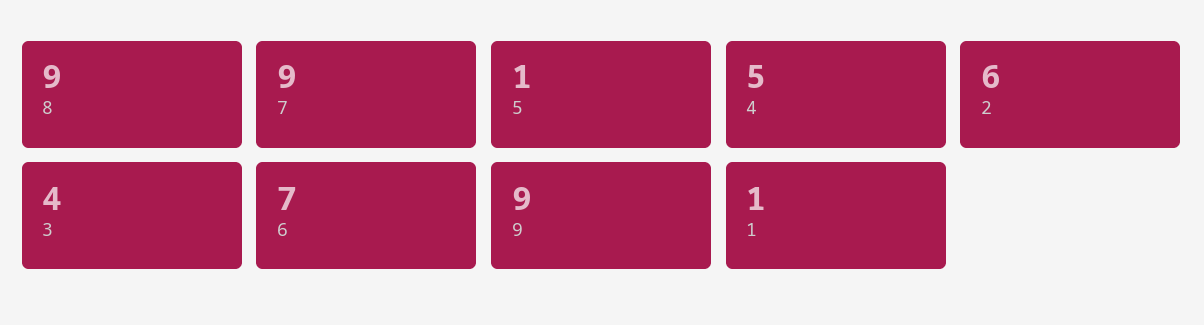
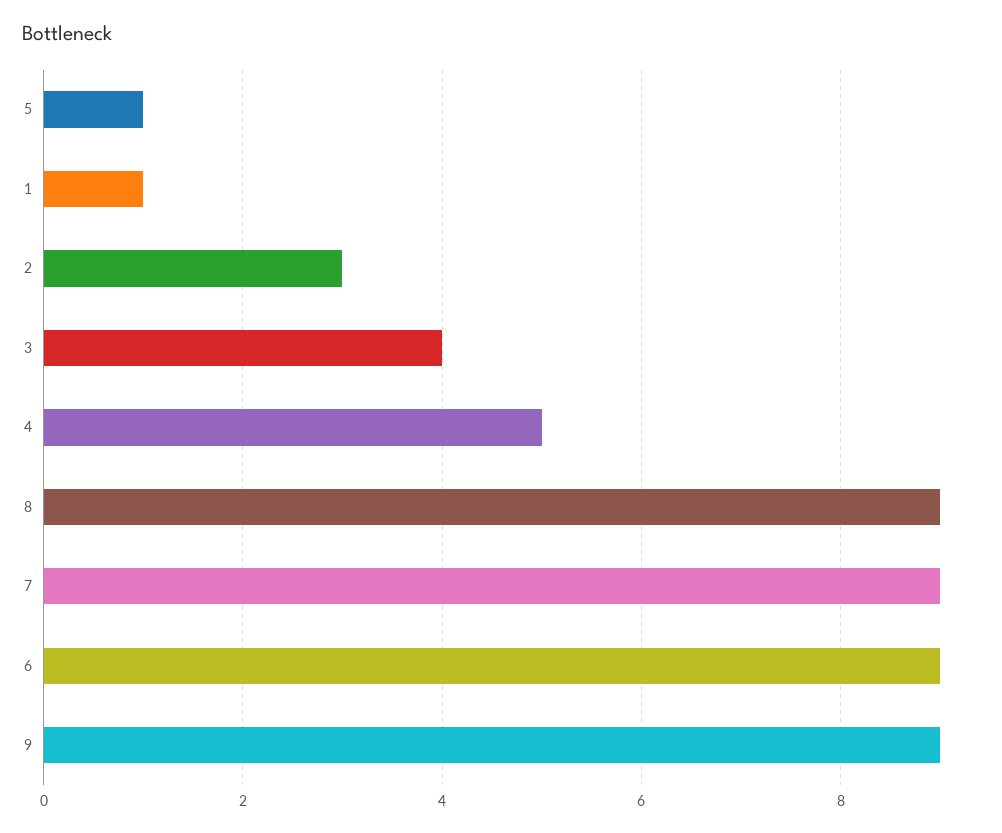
2: 6 -> 3
6: 7 -> 9

